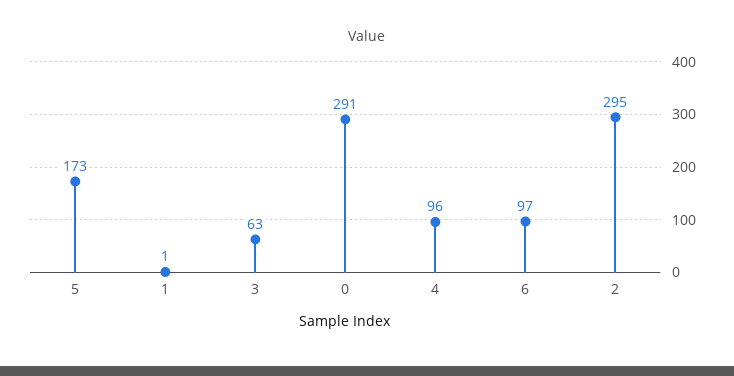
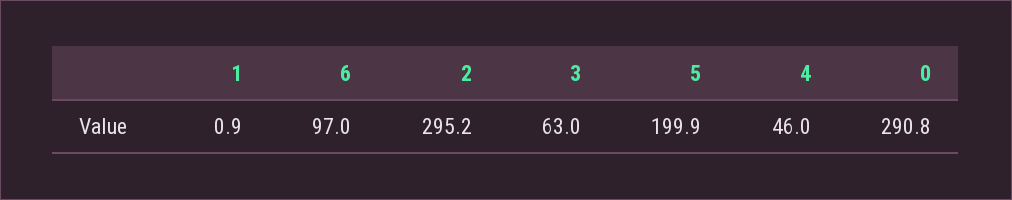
5: 173 -> 199.9
4: 96 -> 46

